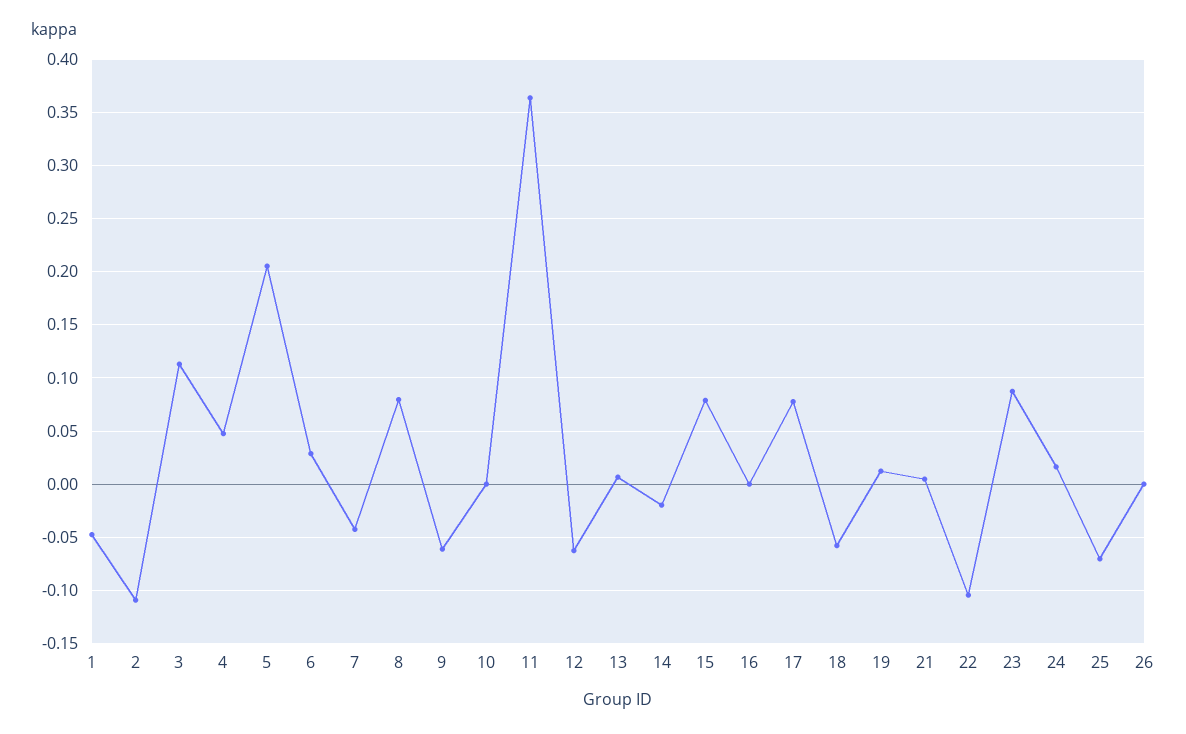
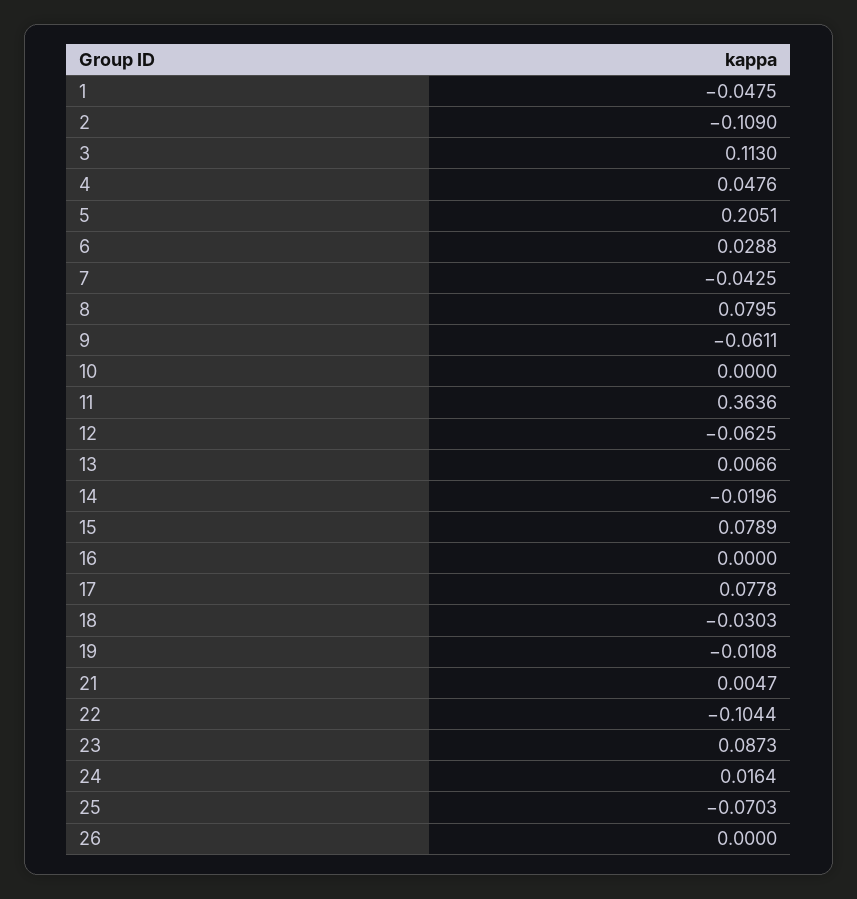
18: -0.06 -> -0.0303
19: 0.01 -> -0.0108

